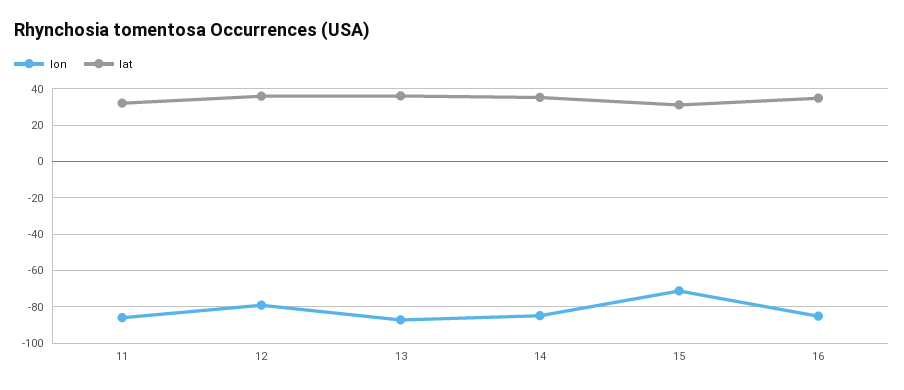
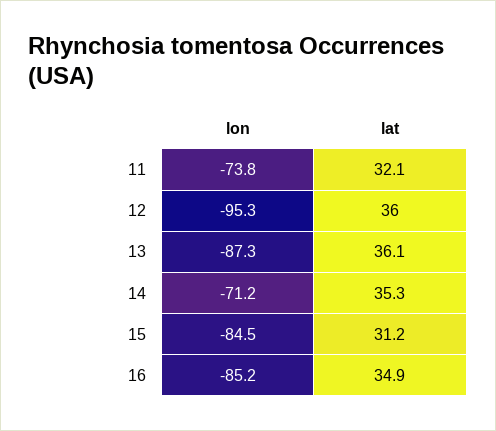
lon, 11: -85 -> -73.8
lon, 12: -80 -> -95.3
lon, 14: -85 -> -71.2
lon, 15: -70 -> -84.5

